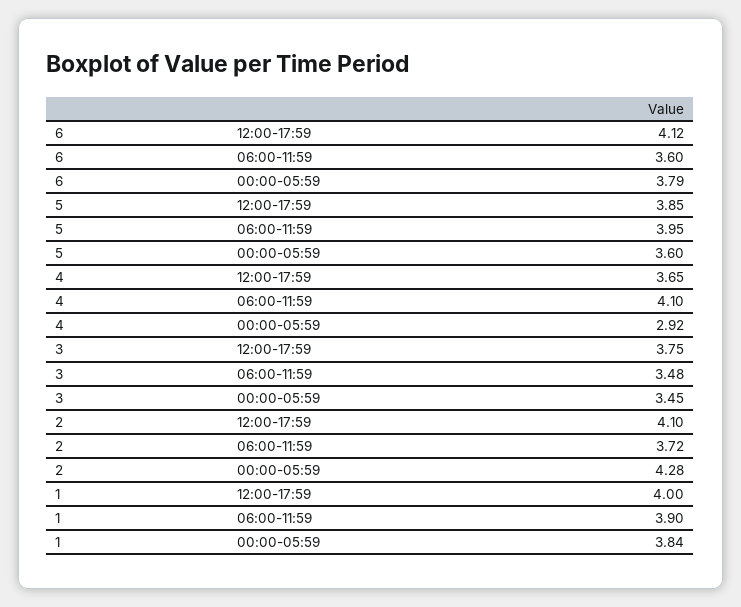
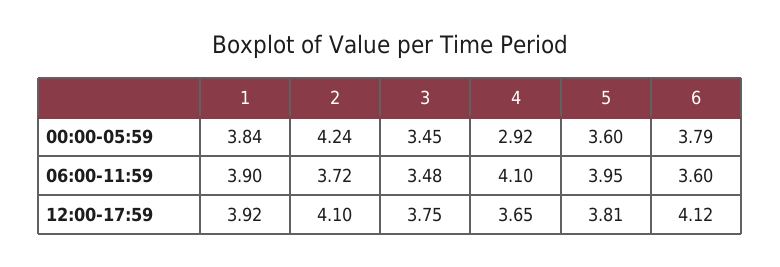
5, 12:00-17:59: 3.85 -> 3.81
2, 00:00-05:59: 4.28 -> 4.24
1, 12:00-17:59: 4 -> 3.92

